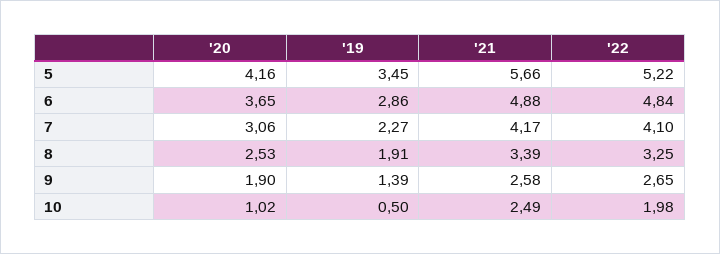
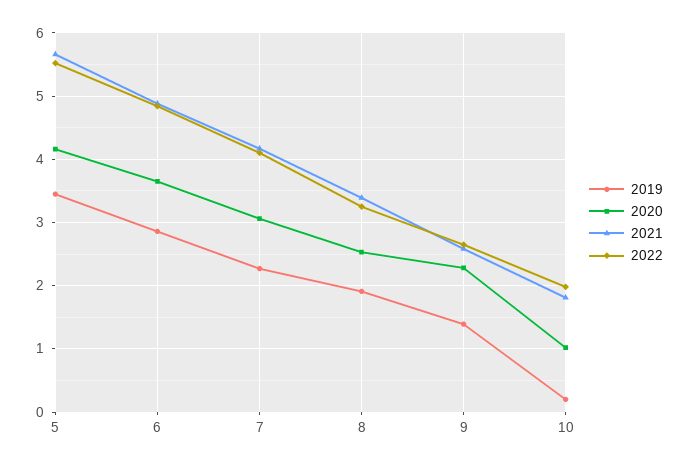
'22, 5: 5.22 -> 5.5
'20, 9: 1.9 -> 2.3
'19, 10: 0.5 -> 0.2
'21, 10: 2.49 -> 1.8

